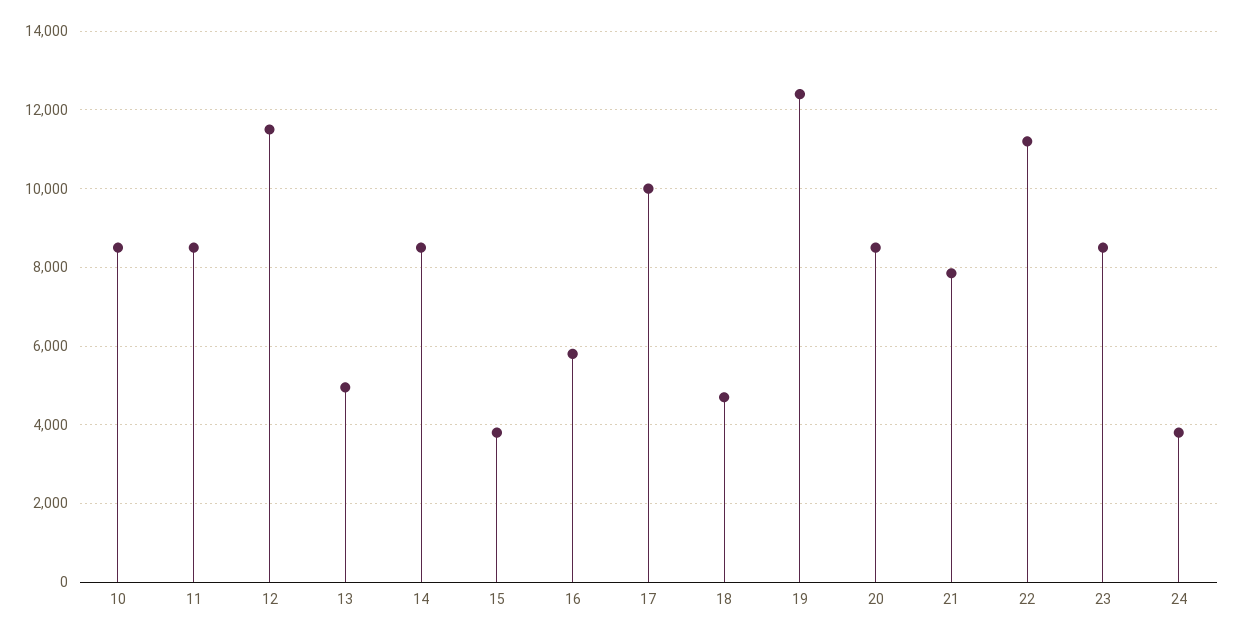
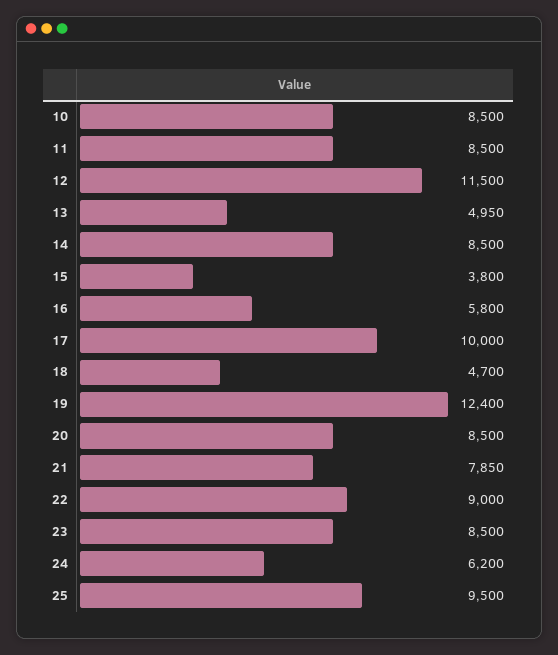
22: 11200 -> 9000
24: 3800 -> 6200
25: none -> 9500

